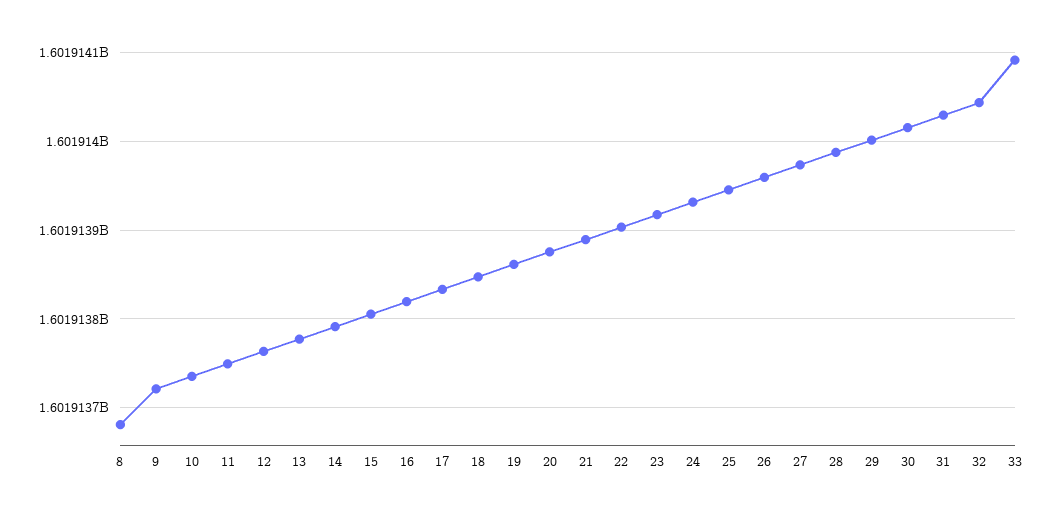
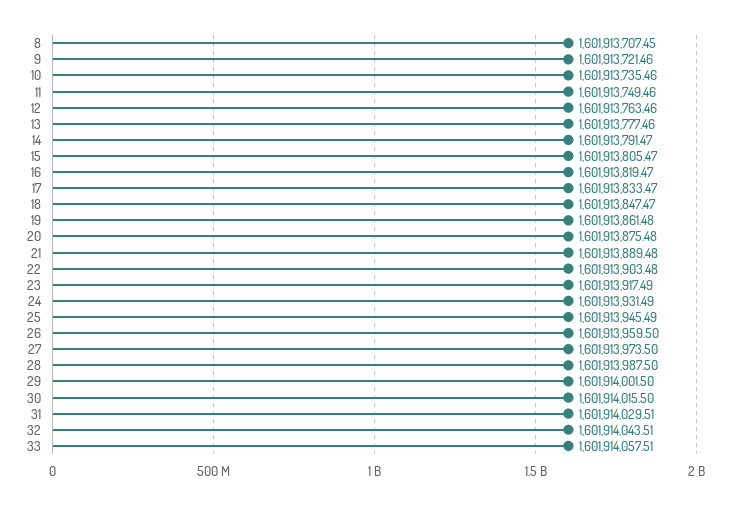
8: 1601913680 -> 1601913707.45
33: 1601914090 -> 1601914057.51

